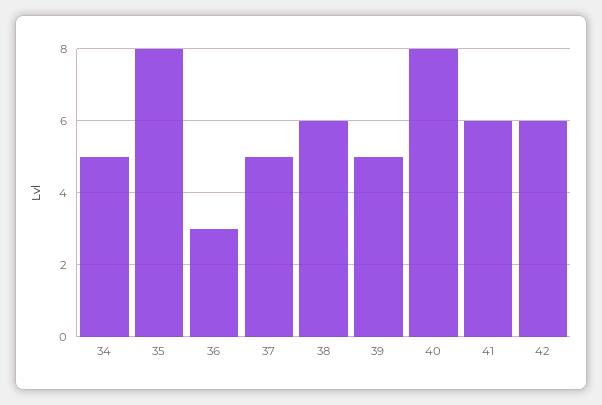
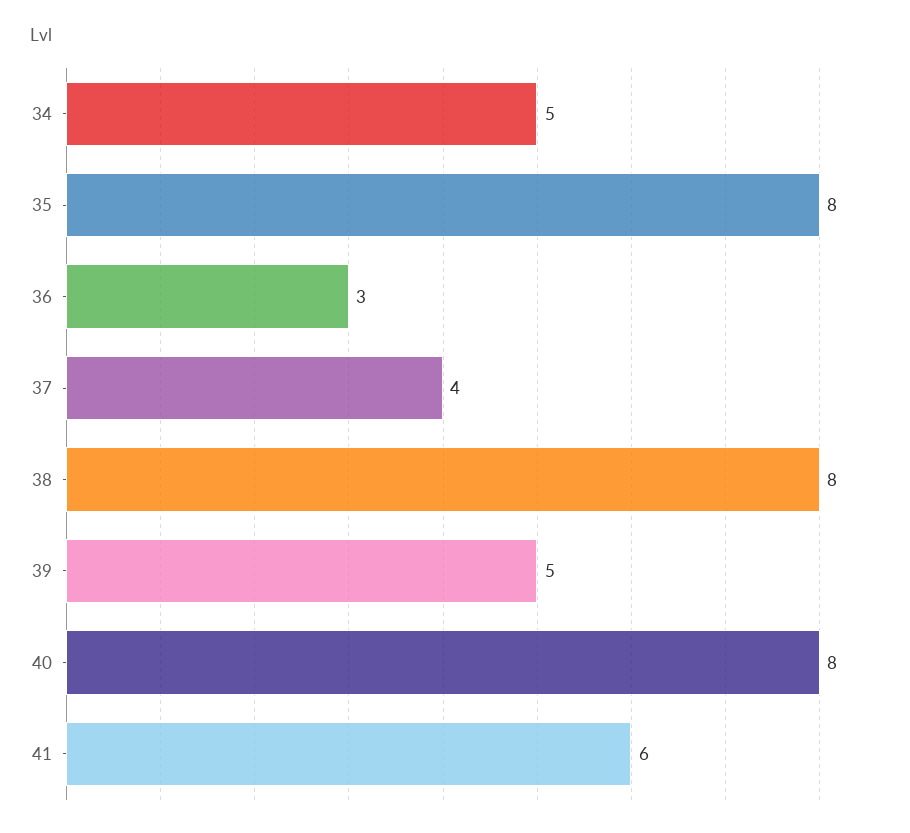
37: 5 -> 4
38: 6 -> 8
42: 6 -> none

